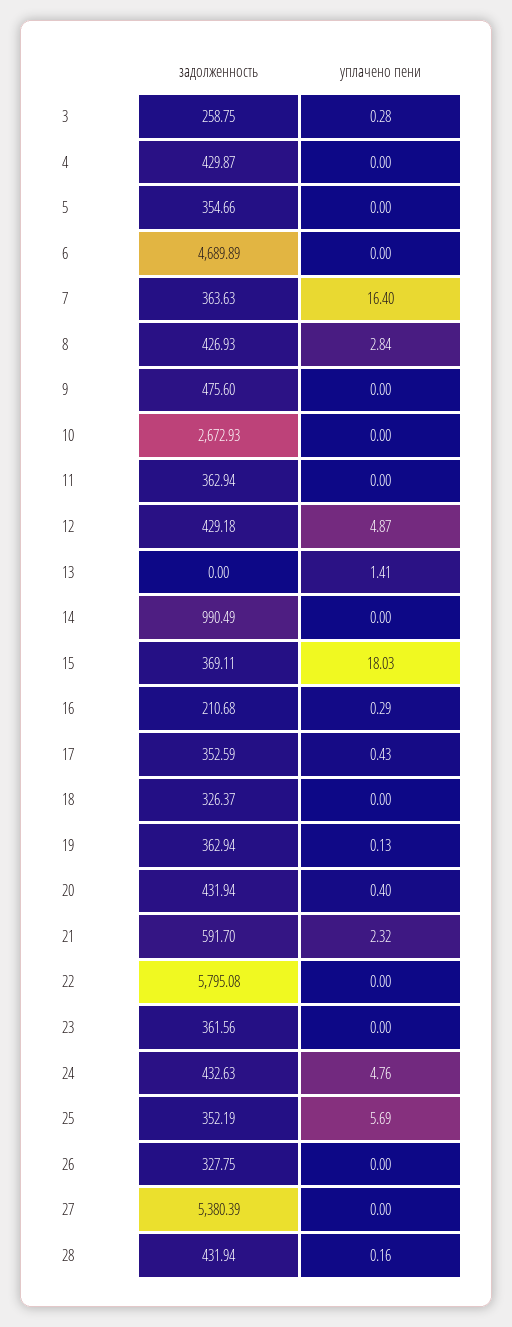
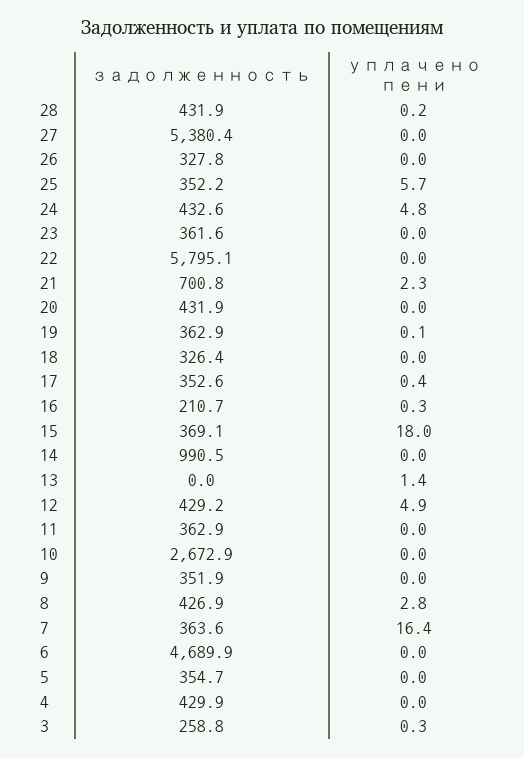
задолженность, 9: 475.6 -> 351.9
уплачено пени, 20: 0.4 -> 0
задолженность, 21: 591.7 -> 700.8

